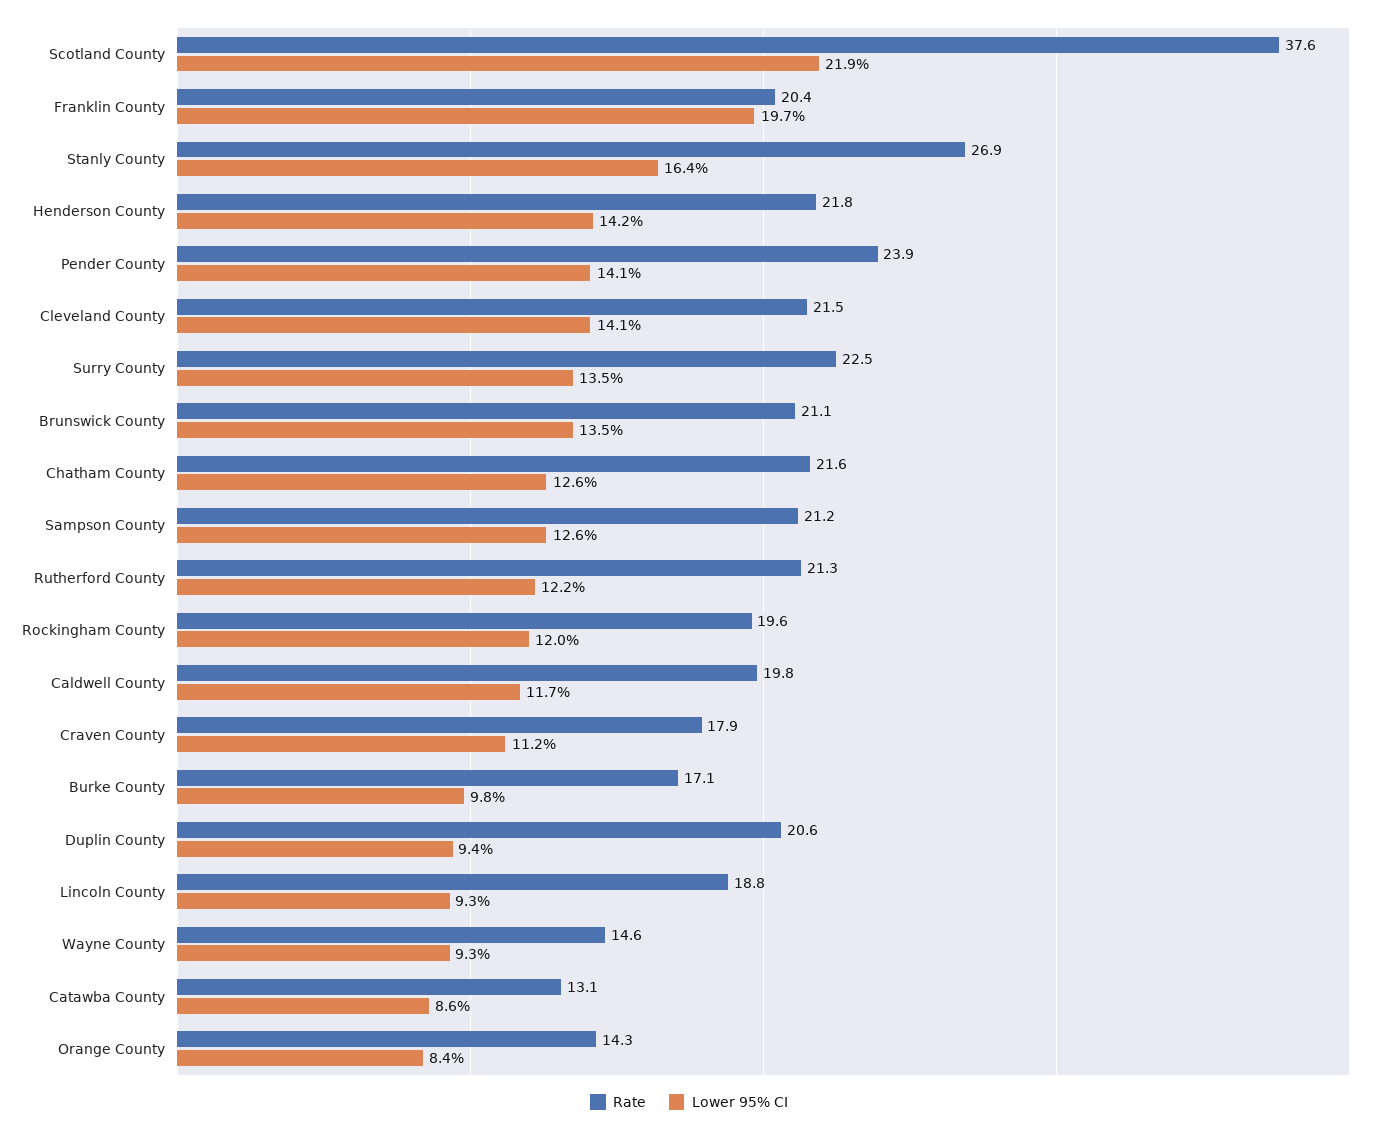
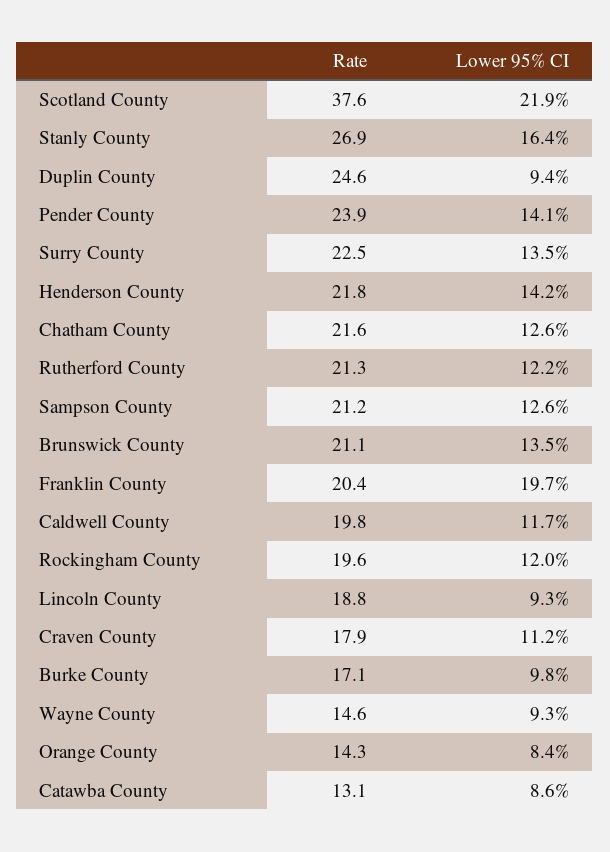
Rate, Cleveland County: 21.5 -> none
Lower 95% CI, Cleveland County: 14.1 -> none
Rate, Duplin County: 20.6 -> 24.6

